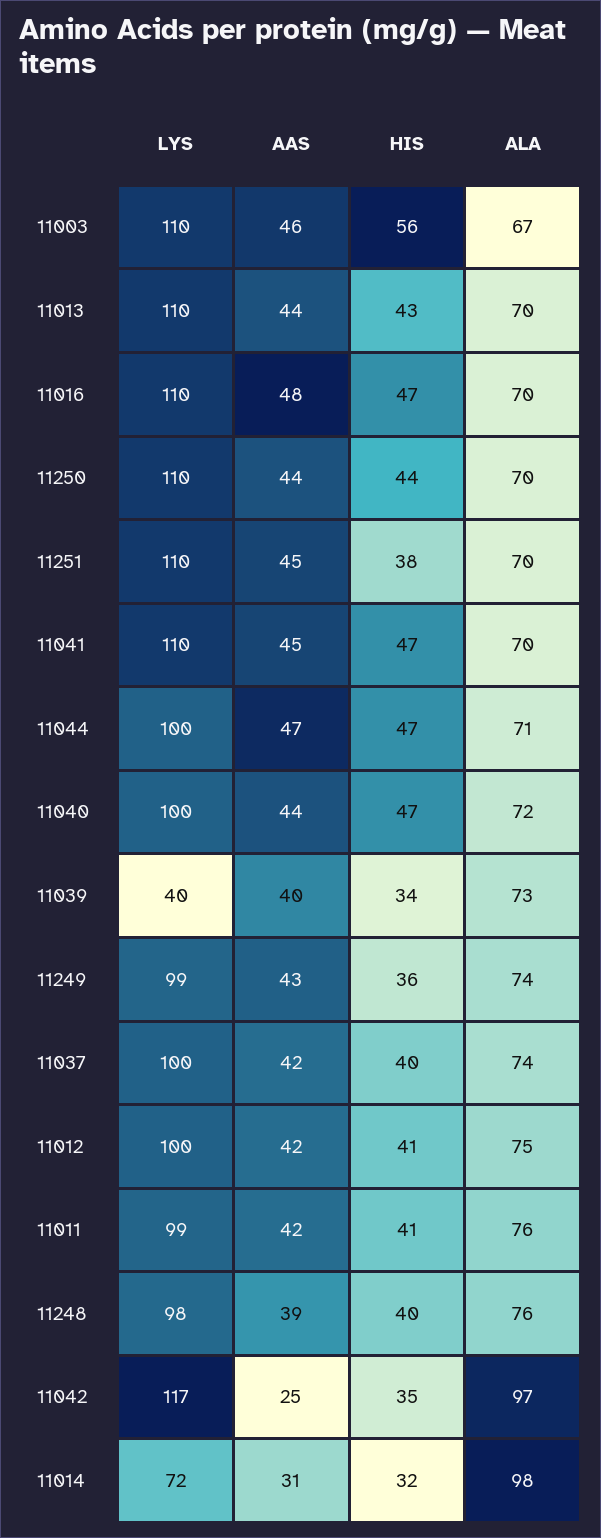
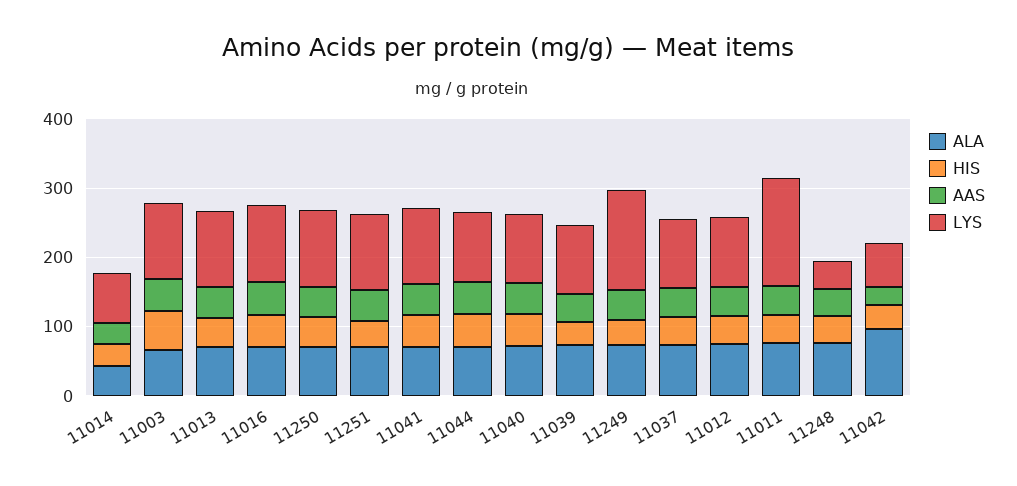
LYS, 11039: 40 -> 100
LYS, 11249: 99 -> 140
LYS, 11011: 99 -> 160
LYS, 11248: 98 -> 40
LYS, 11042: 117 -> 60
ALA, 11014: 98 -> 40

